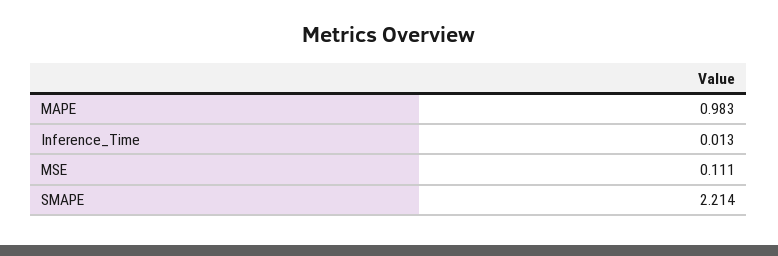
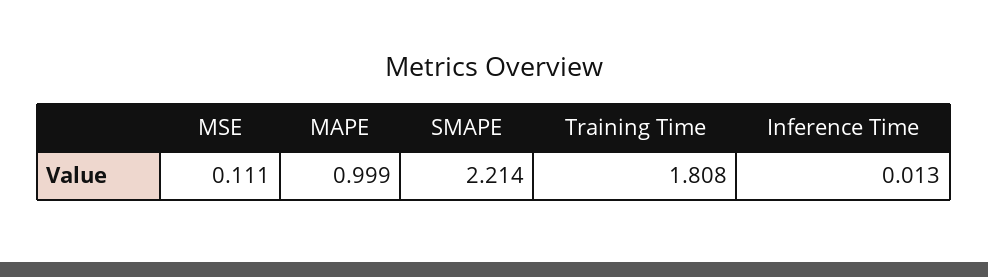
MAPE: 0.983 -> 0.999
Training Time: none -> 1.808

